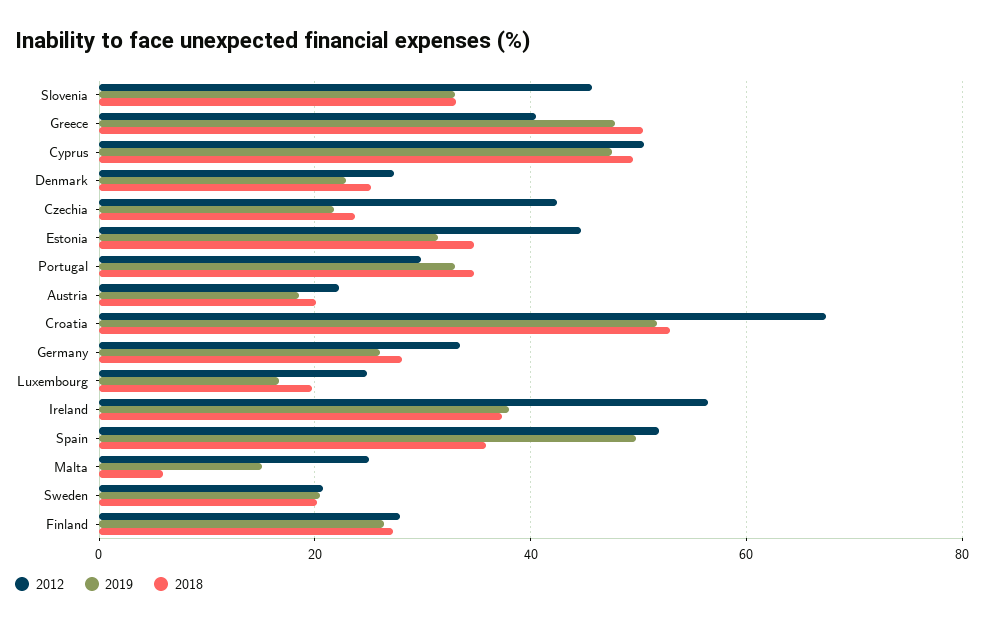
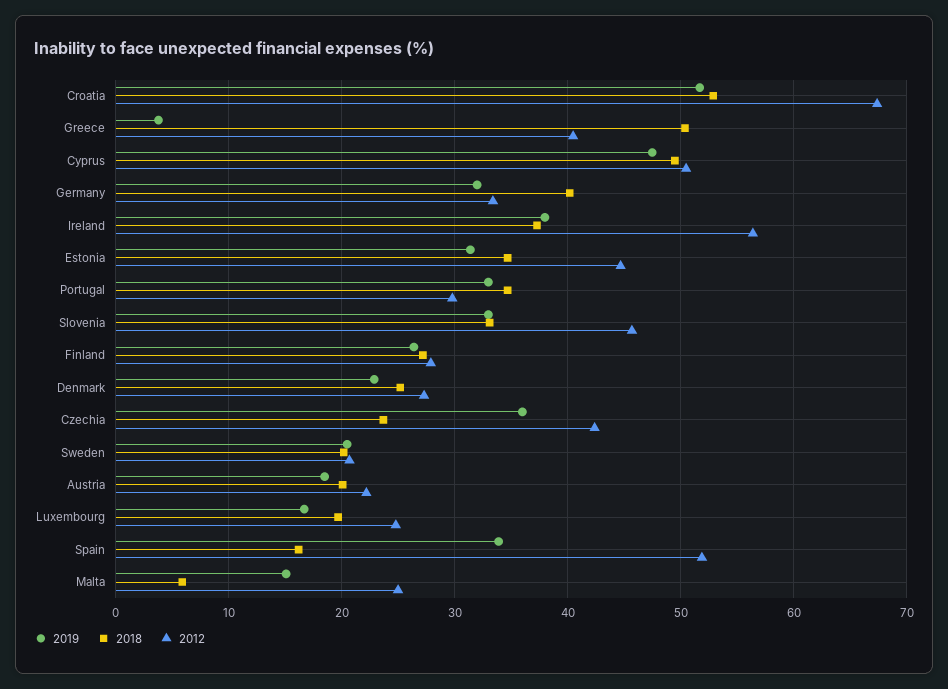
2019, Greece: 48 -> 4
2019, Czechia: 22 -> 36
2019, Germany: 26 -> 32
2018, Germany: 28 -> 40
2019, Spain: 50 -> 34
2018, Spain: 36 -> 16

